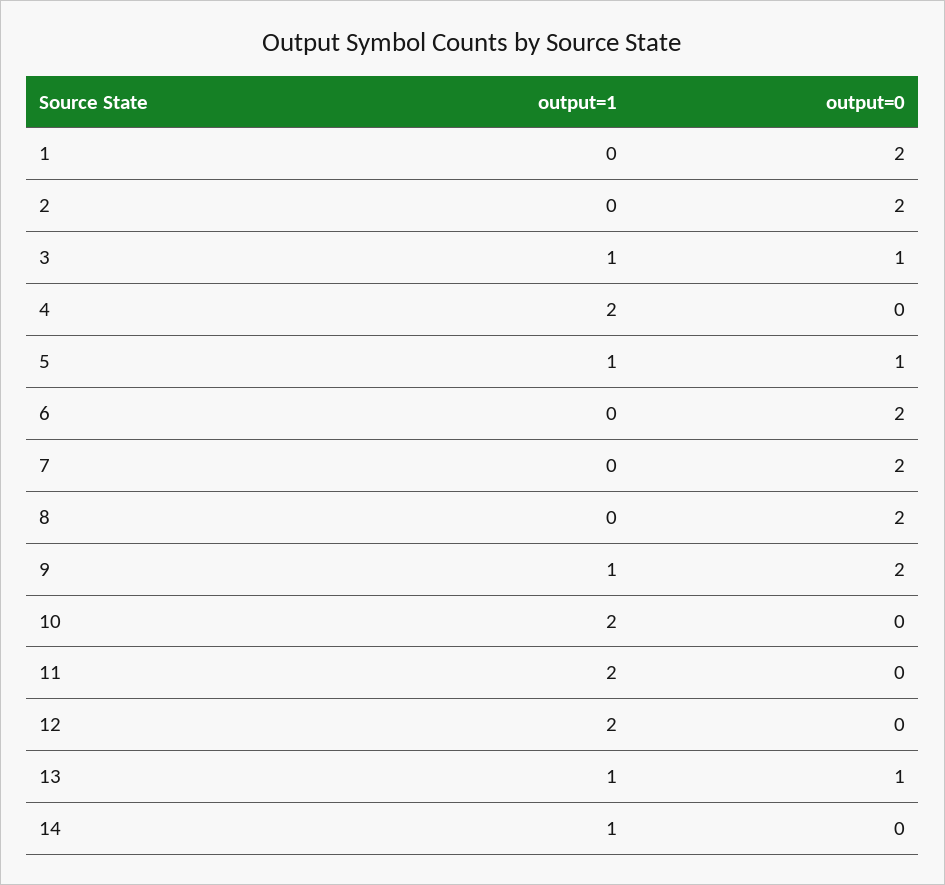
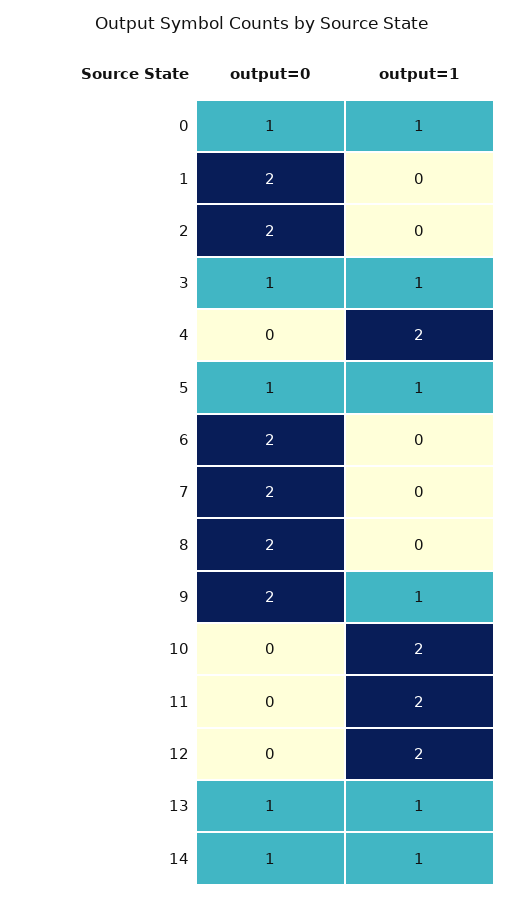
output=0, 14: 0 -> 1
output=0, 0: none -> 1
output=1, 0: none -> 1

